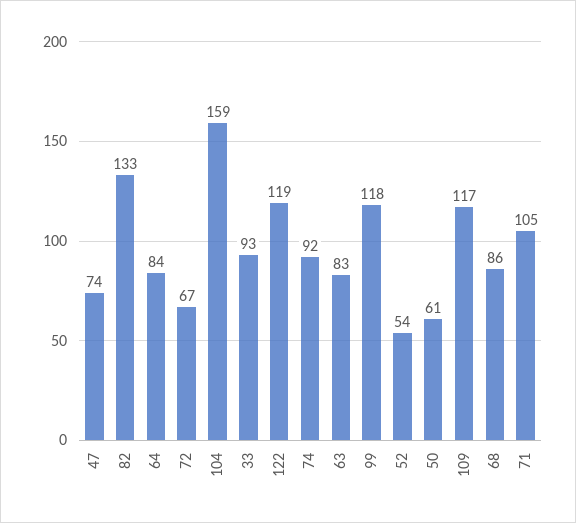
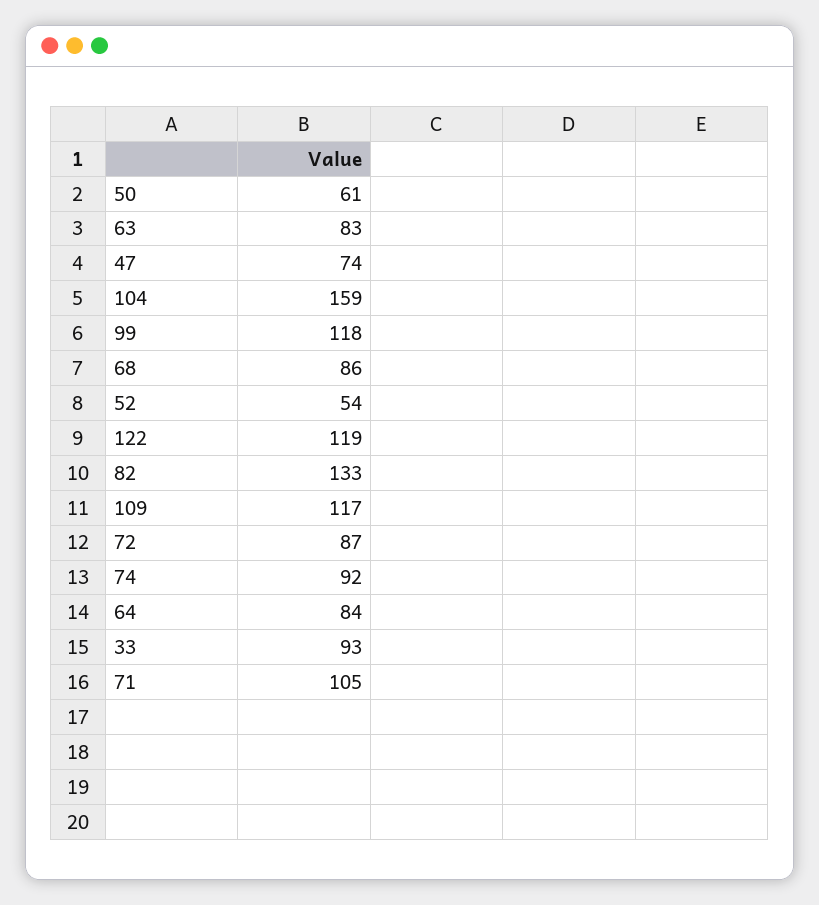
72: 67 -> 87

